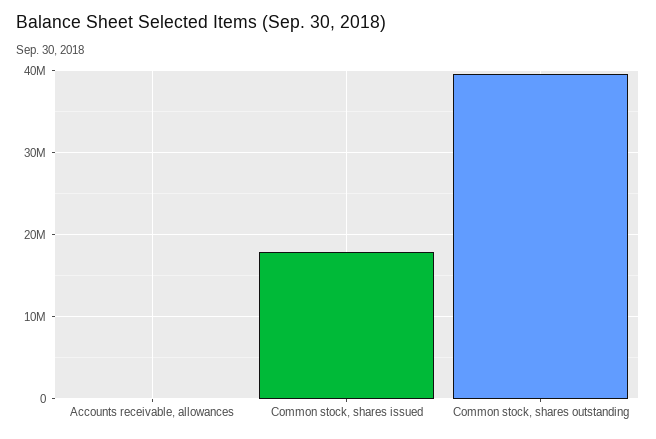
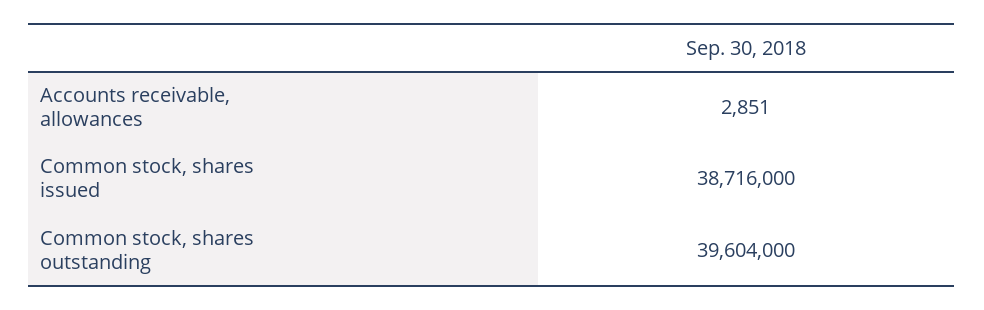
Common stock, shares issued: 18000000 -> 38716000

